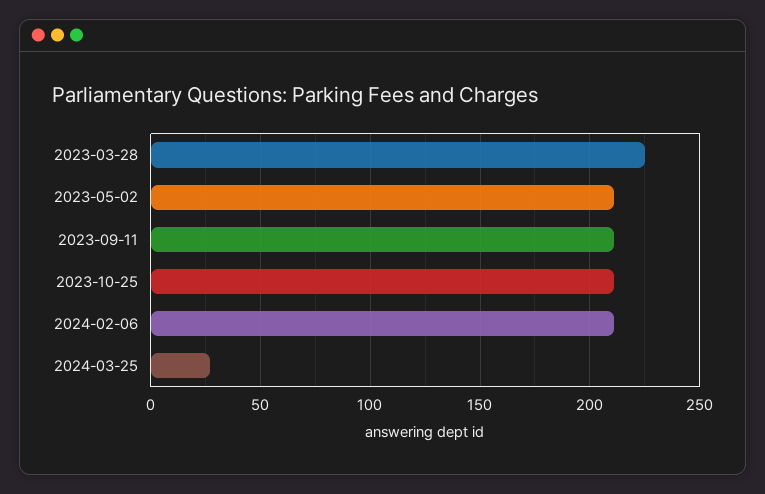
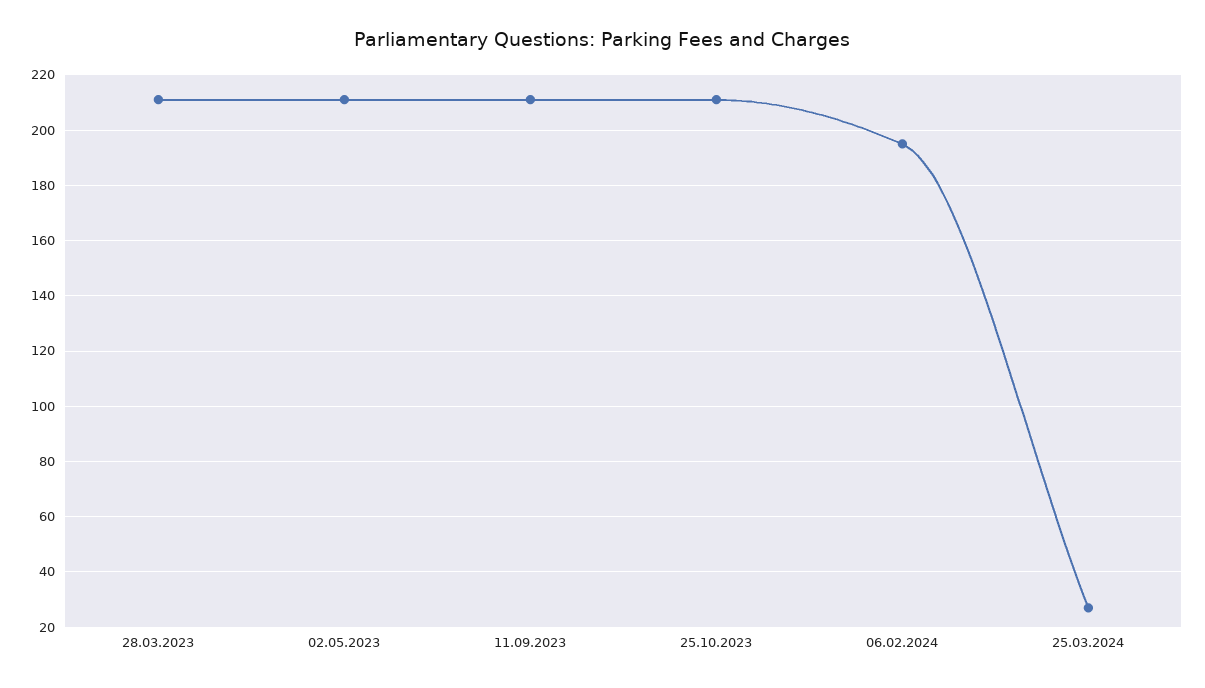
2023-03-28: 225 -> 210
2024-02-06: 210 -> 195

